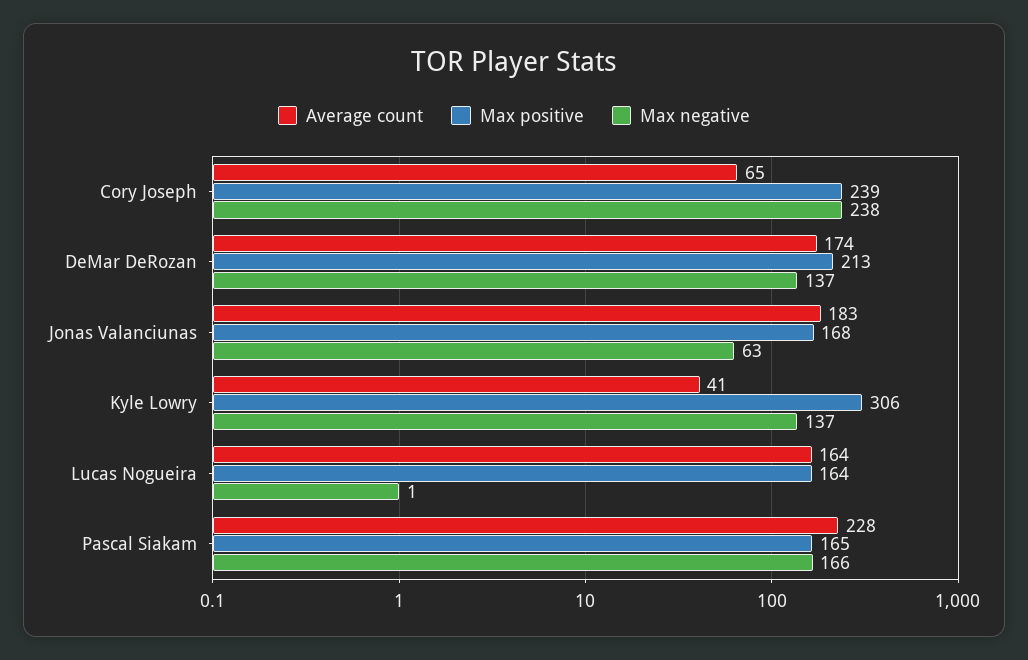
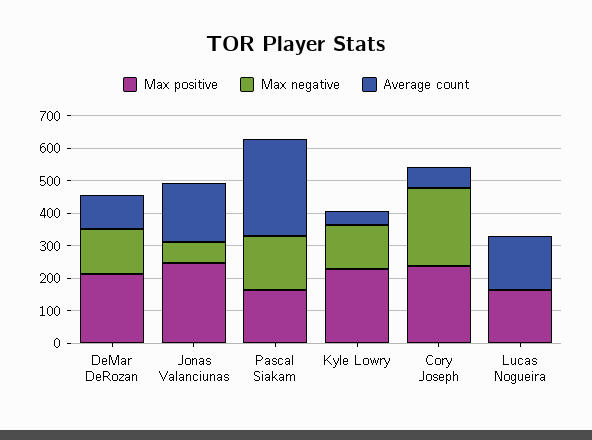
Average count, DeMar DeRozan: 174 -> 100
Max positive, Jonas Valanciunas: 168 -> 250
Max positive, Kyle Lowry: 306 -> 225
Average count, Pascal Siakam: 228 -> 300

